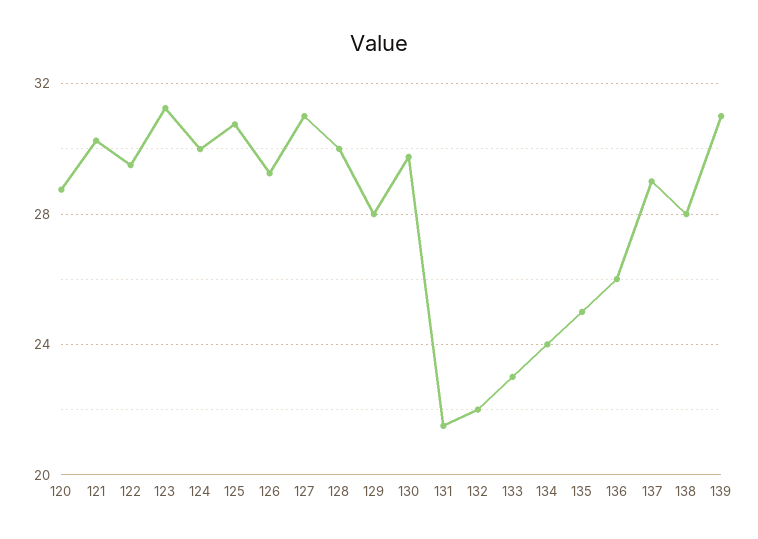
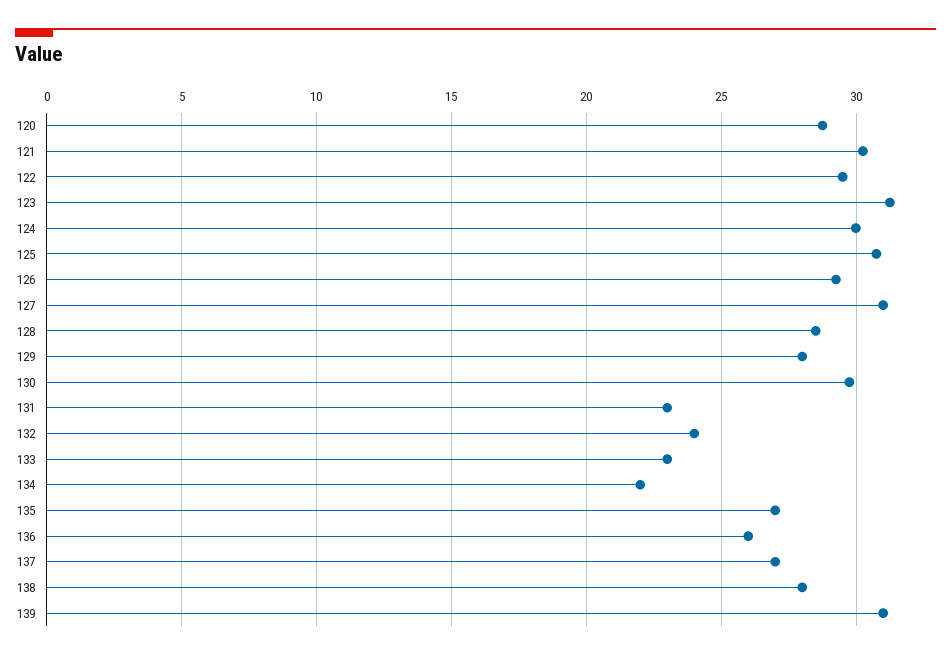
128: 30 -> 28.5
131: 21.5 -> 23
132: 22 -> 24
134: 24 -> 22
135: 25 -> 27
137: 29 -> 27

